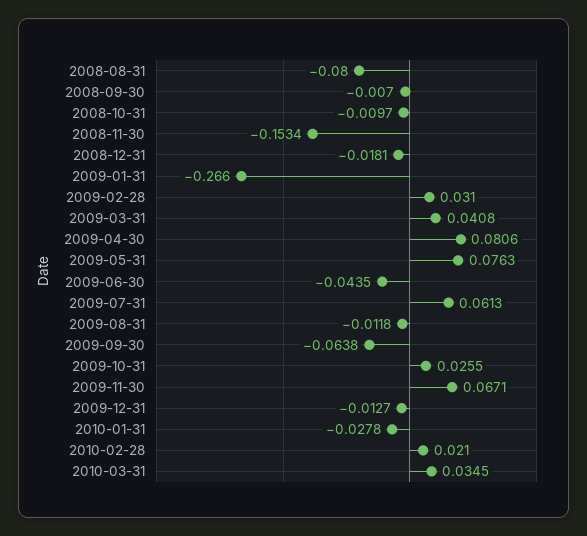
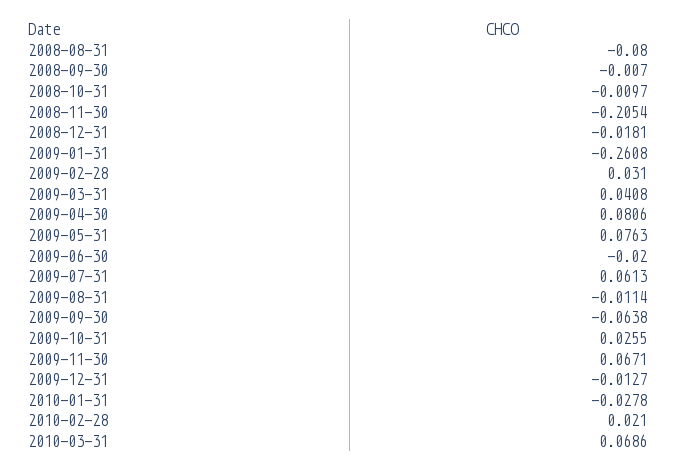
2008-11-30: -0.1534 -> -0.2054
2009-01-31: -0.266 -> -0.2608
2009-06-30: -0.0435 -> -0.02
2009-08-31: -0.0118 -> -0.0114
2010-03-31: 0.0345 -> 0.0686

